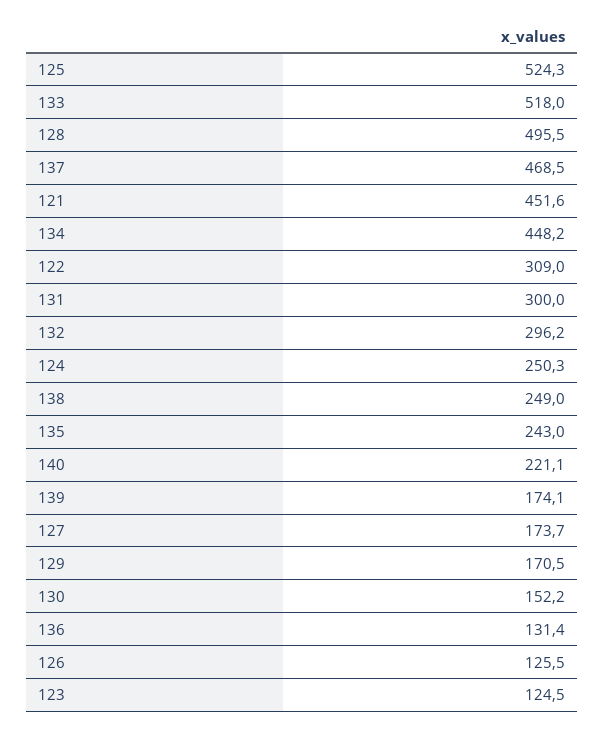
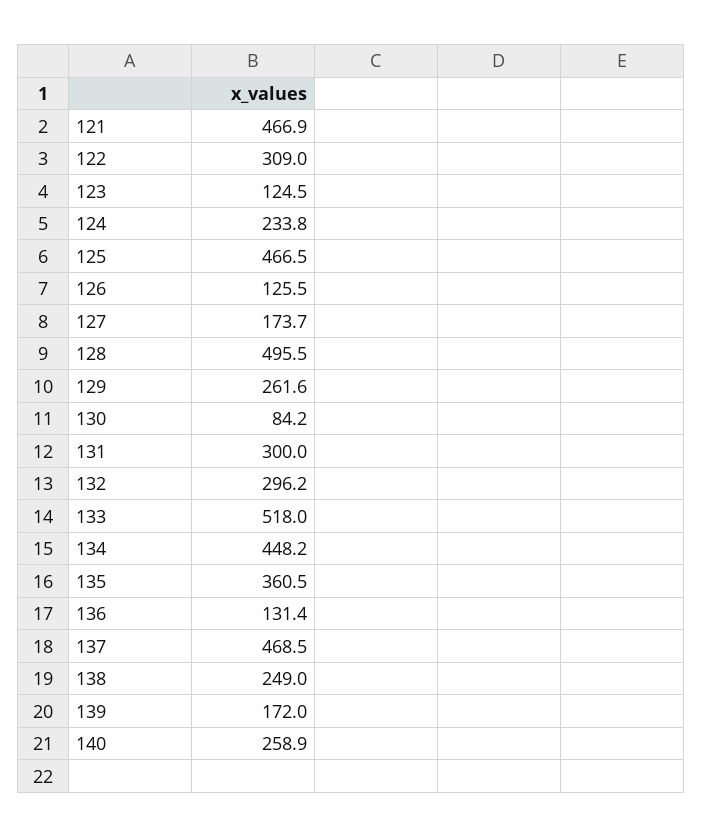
125: 524.3 -> 466.5
121: 451.6 -> 466.9
124: 250.3 -> 233.8
135: 243 -> 360.5
140: 221.1 -> 258.9
139: 174.1 -> 172
129: 170.5 -> 261.6
130: 152.2 -> 84.2

